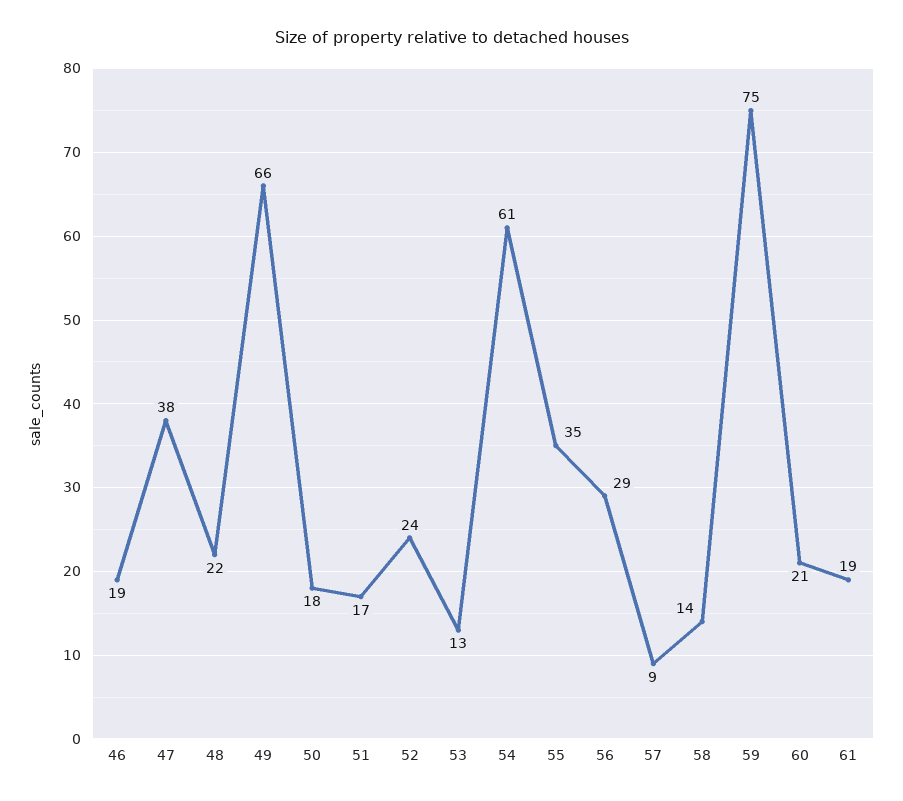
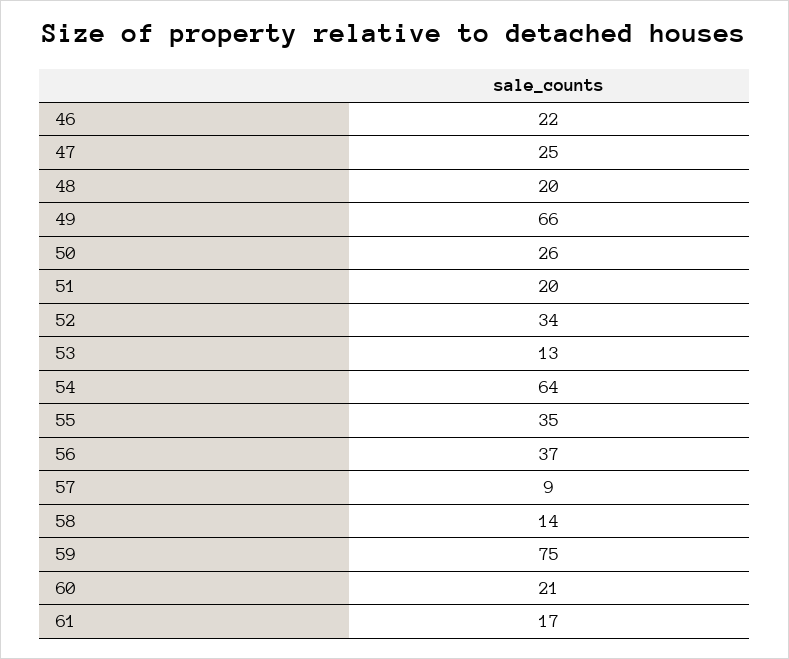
46: 19 -> 22
47: 38 -> 25
48: 22 -> 20
50: 18 -> 26
51: 17 -> 20
52: 24 -> 34
54: 61 -> 64
56: 29 -> 37
61: 19 -> 17

